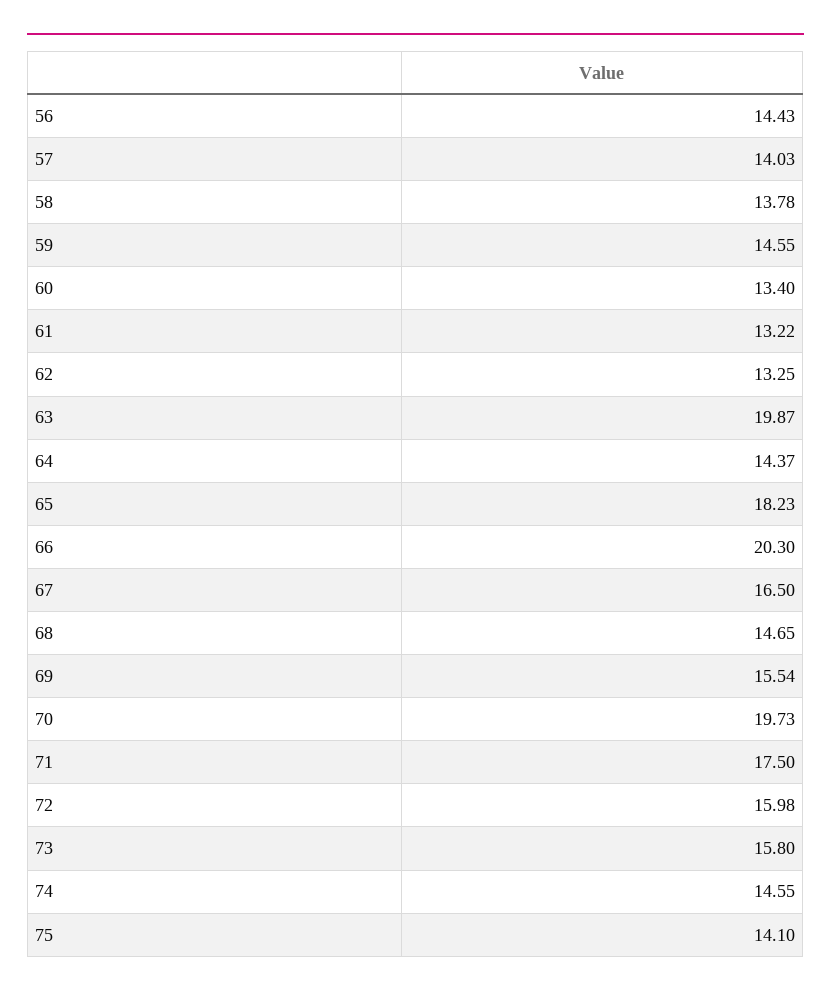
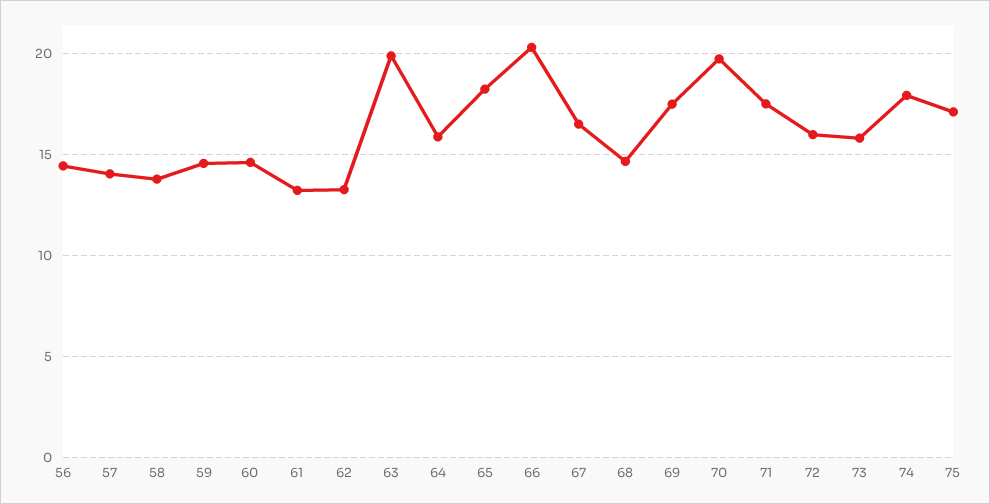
60: 13.4 -> 14.5
64: 14.37 -> 16
69: 15.54 -> 17.5
74: 14.55 -> 18
75: 14.1 -> 17

